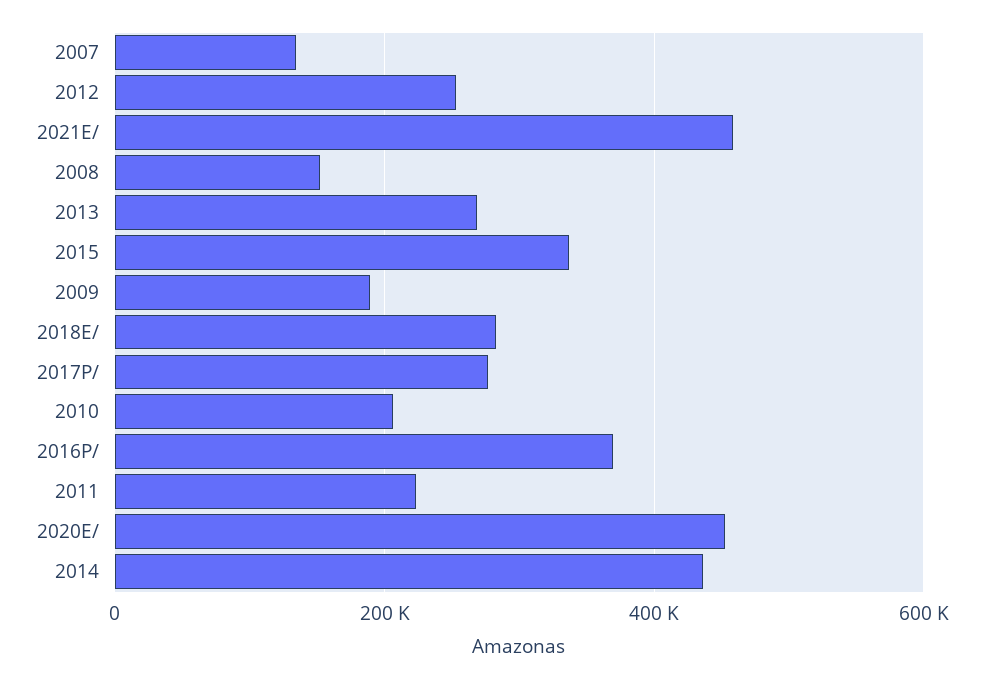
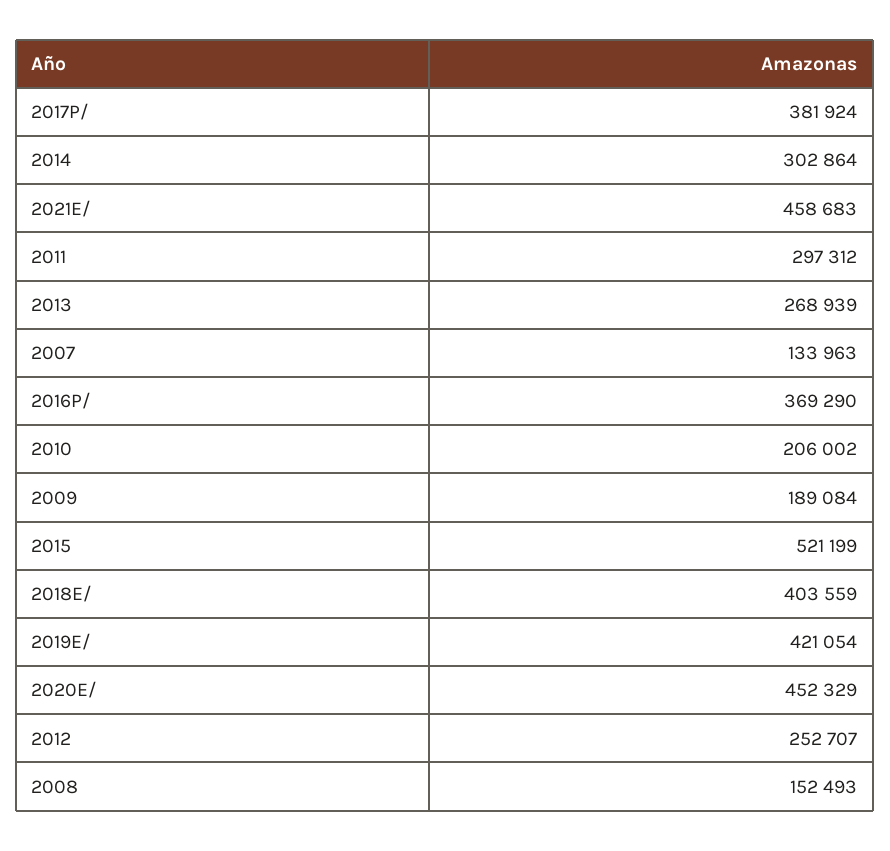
2015: 340000 -> 521199
2018E/: 280000 -> 403559
2017P/: 280000 -> 381924
2011: 220000 -> 297312
2014: 440000 -> 302864
2019E/: none -> 421054

